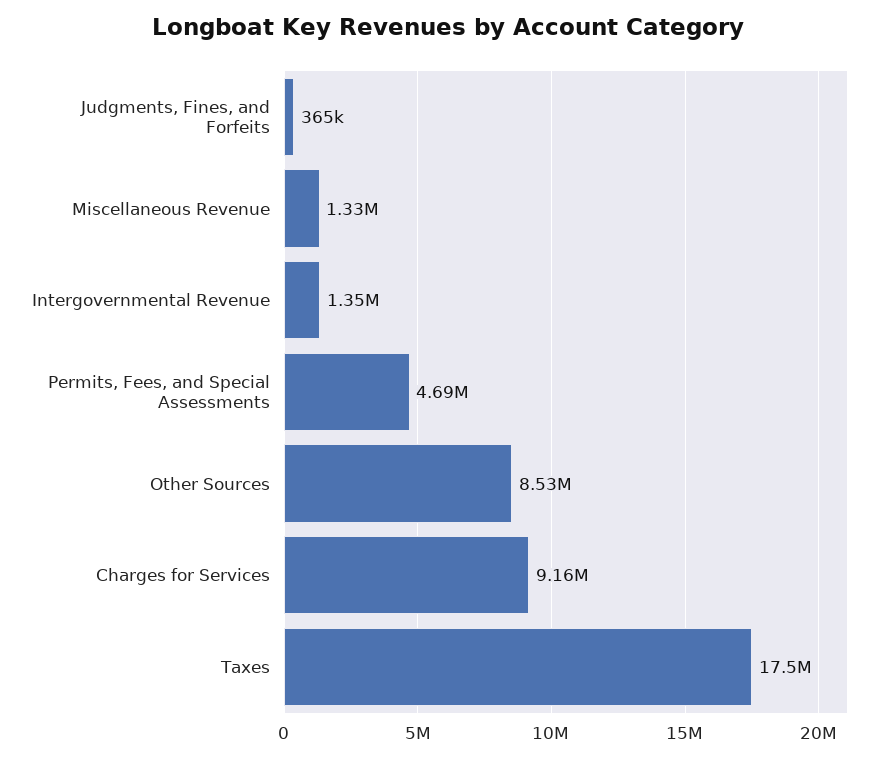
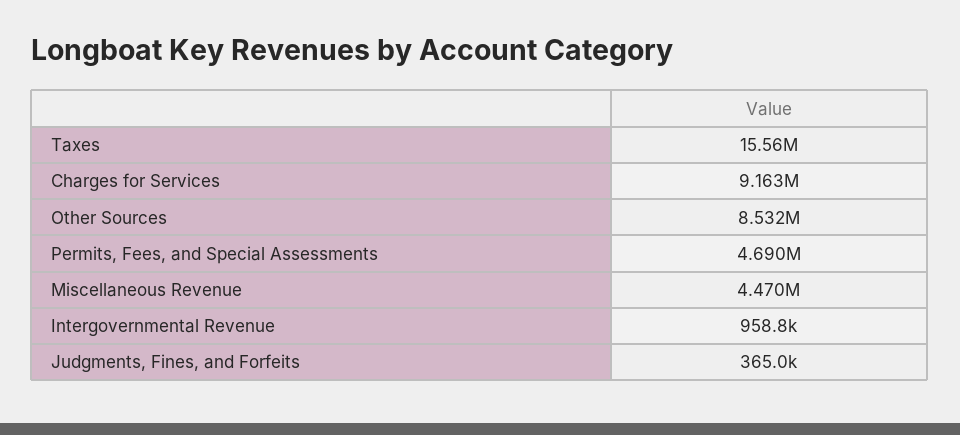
Miscellaneous Revenue: 1330000 -> 4470000
Intergovernmental Revenue: 1350000 -> 958800
Taxes: 17500000 -> 15560000

